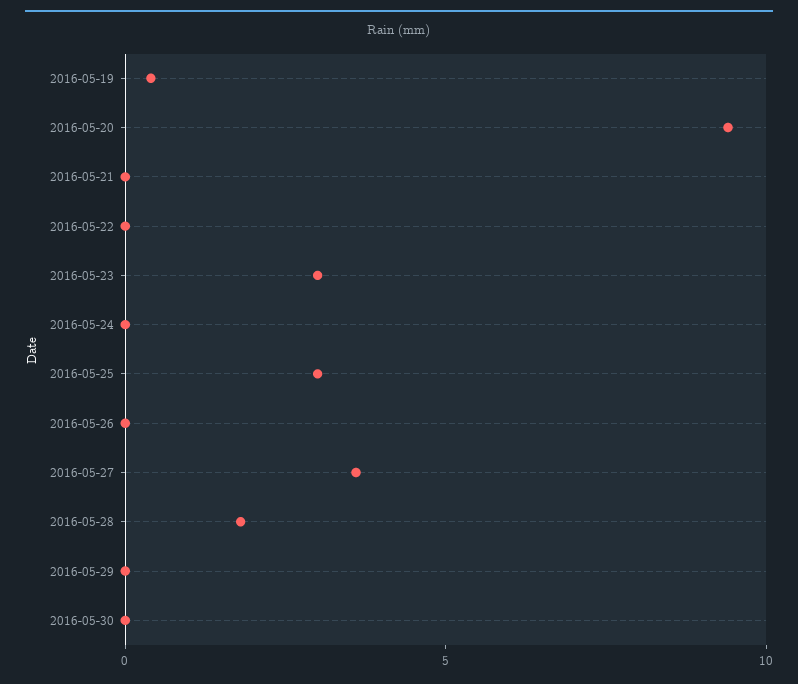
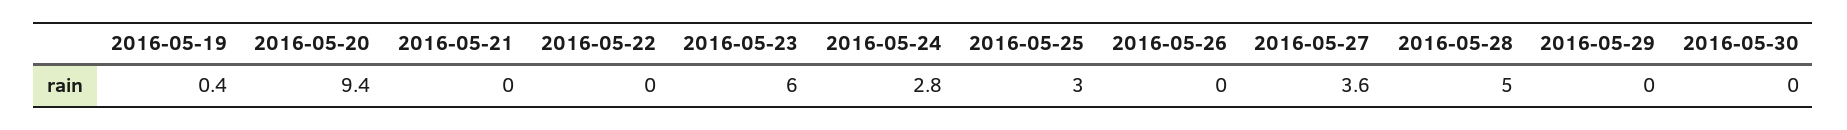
2016-05-23: 3 -> 6
2016-05-24: 0 -> 2.8
2016-05-28: 2 -> 5

